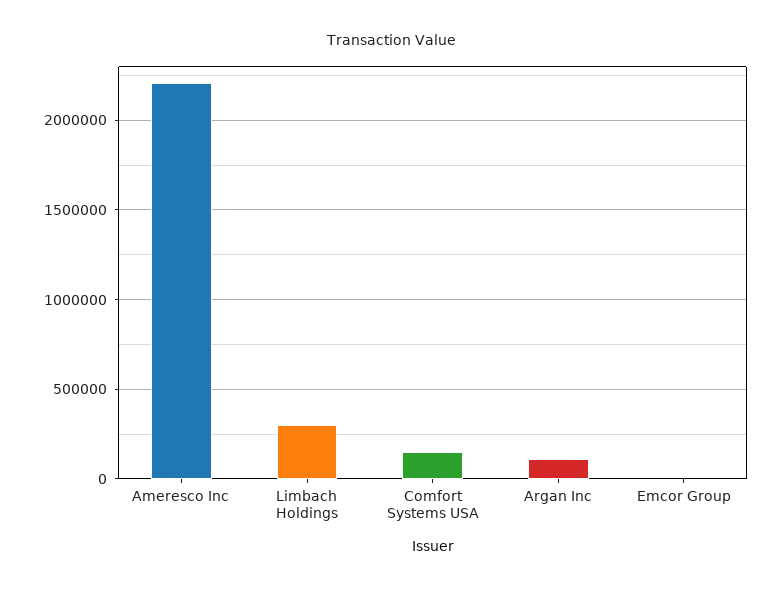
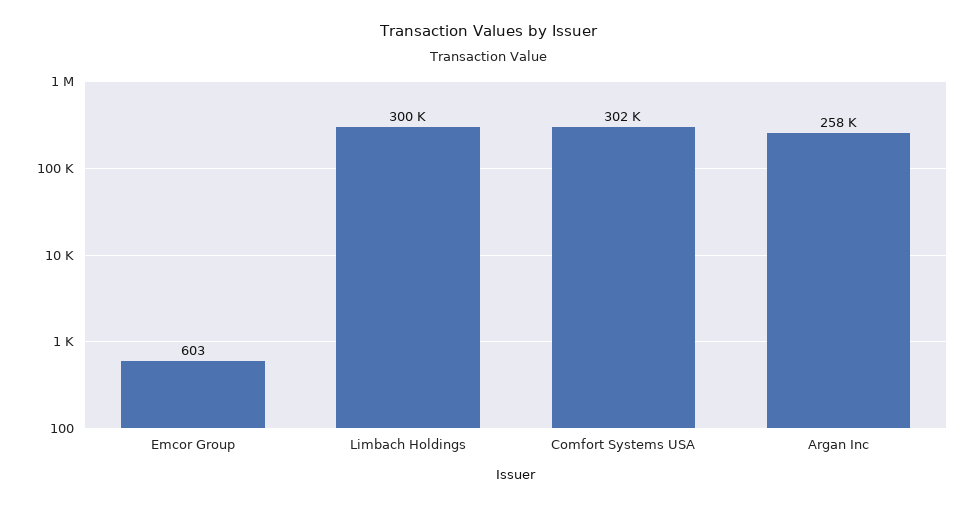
Ameresco Inc: 2200000 -> none
Comfort Systems USA: 150000 -> 302000
Argan Inc: 100000 -> 258000

